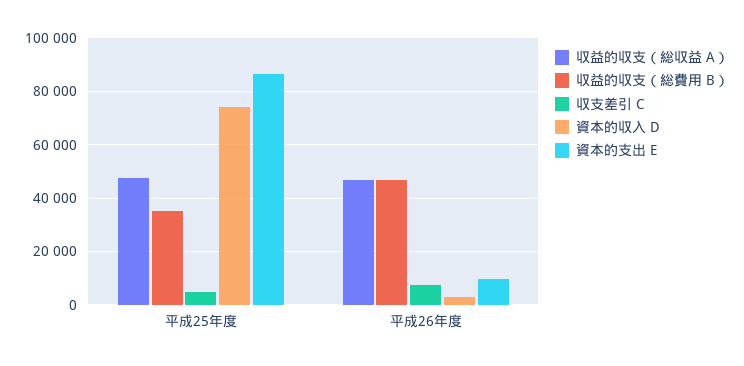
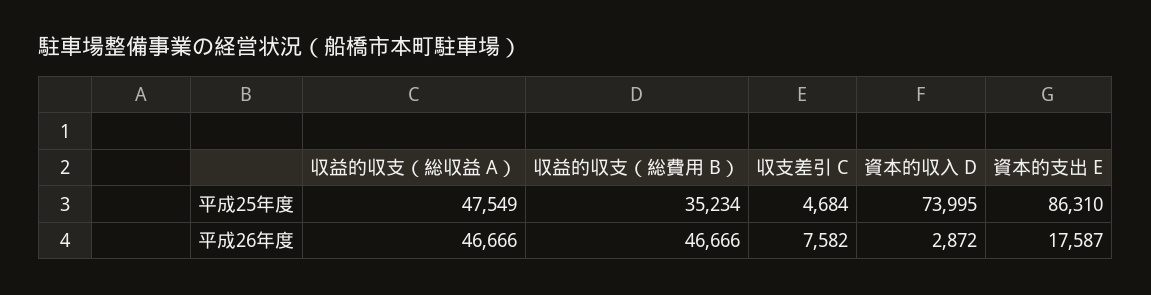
資本的支出 E, 平成26年度: 10000 -> 17587

